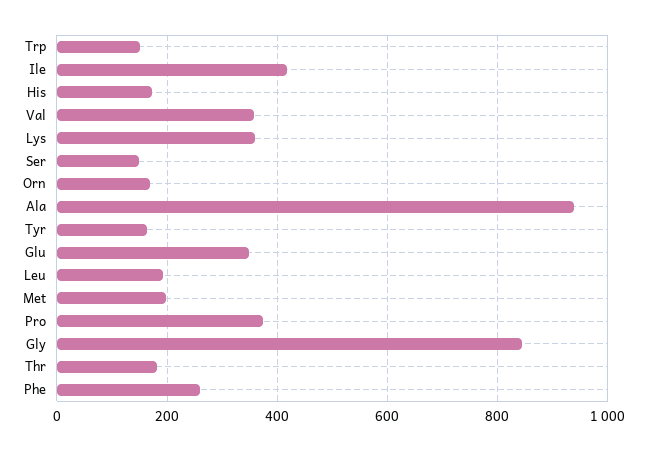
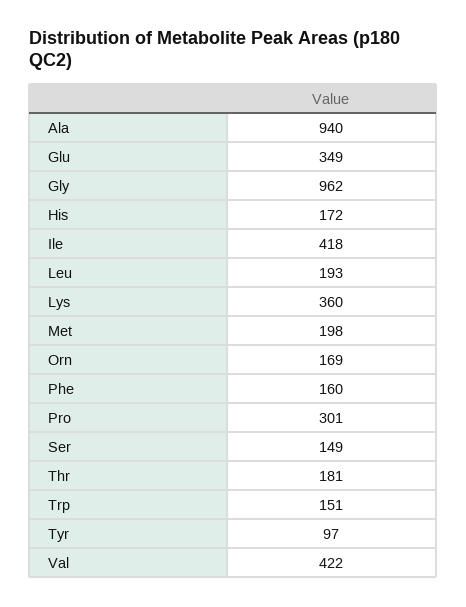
Val: 360 -> 422
Tyr: 160 -> 97
Pro: 380 -> 301
Gly: 840 -> 962
Phe: 260 -> 160

